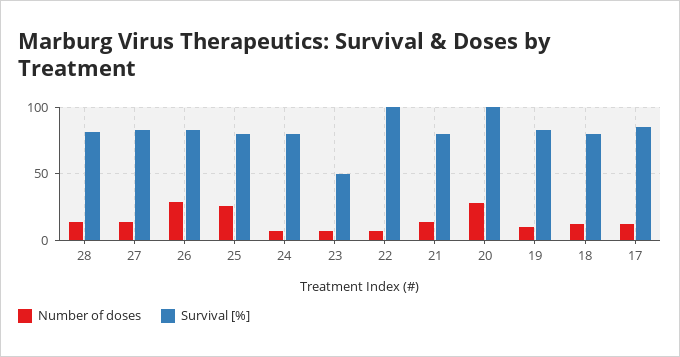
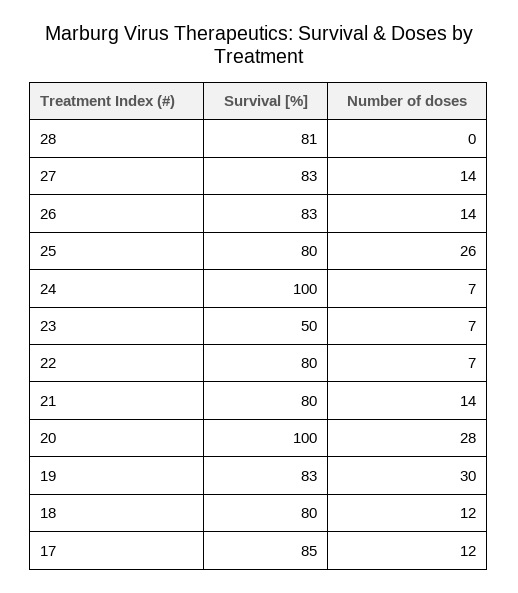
Number of doses, 28: 15 -> 0
Number of doses, 26: 30 -> 14
Survival [%], 24: 80 -> 100
Survival [%], 22: 100 -> 80
Number of doses, 19: 10 -> 30

